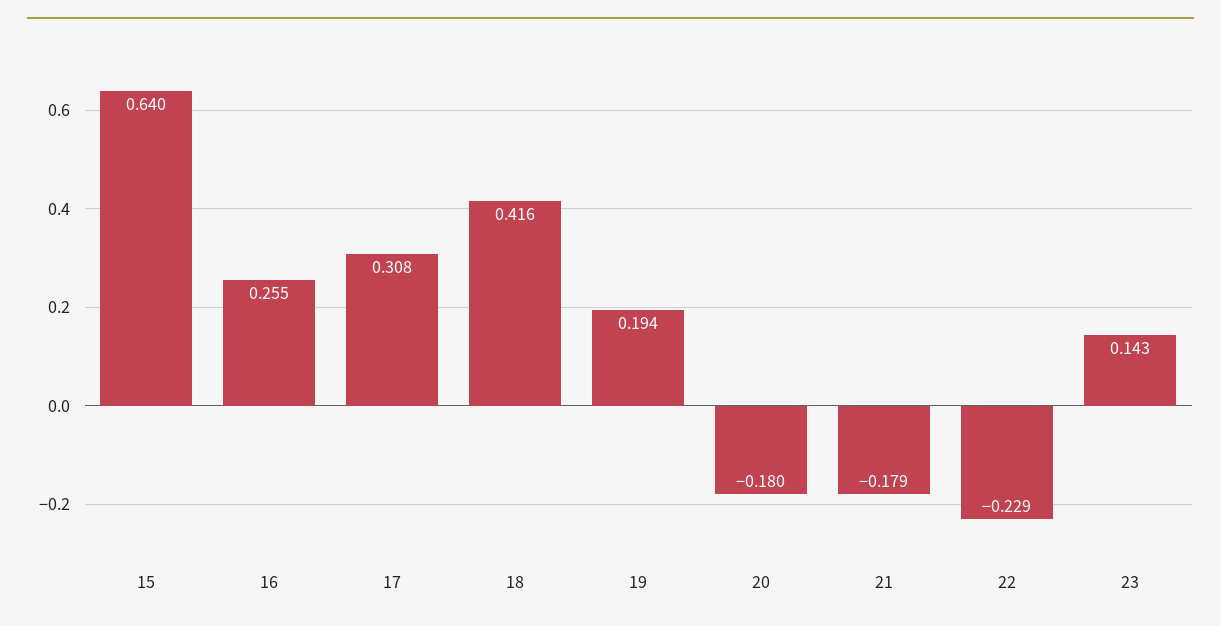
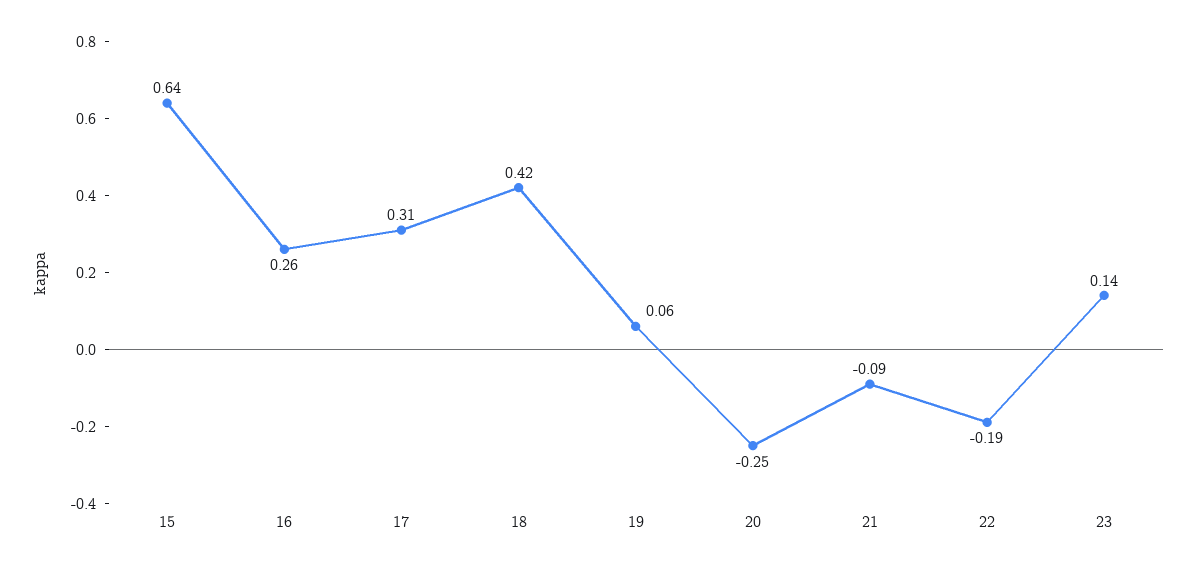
19: 0.194 -> 0.06
20: -0.18 -> -0.25
21: -0.179 -> -0.09
22: -0.229 -> -0.19

